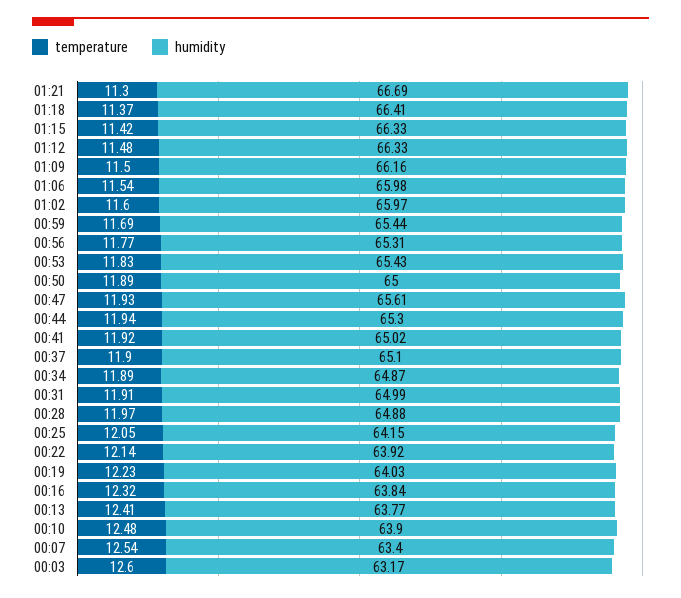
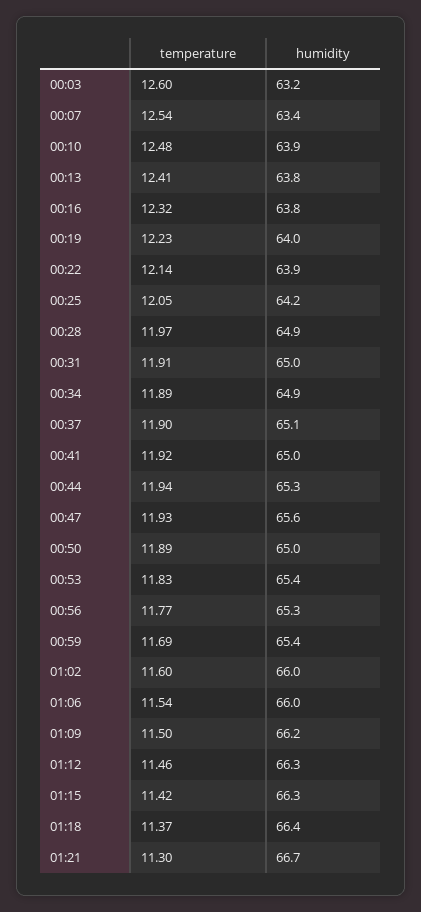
temperature, 01:12: 11.48 -> 11.46

